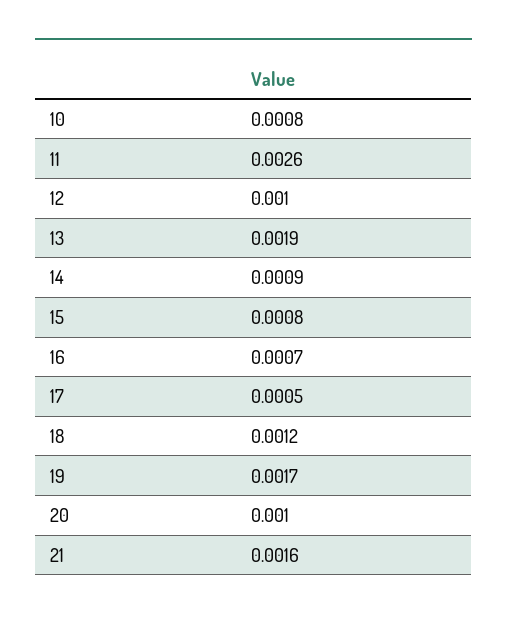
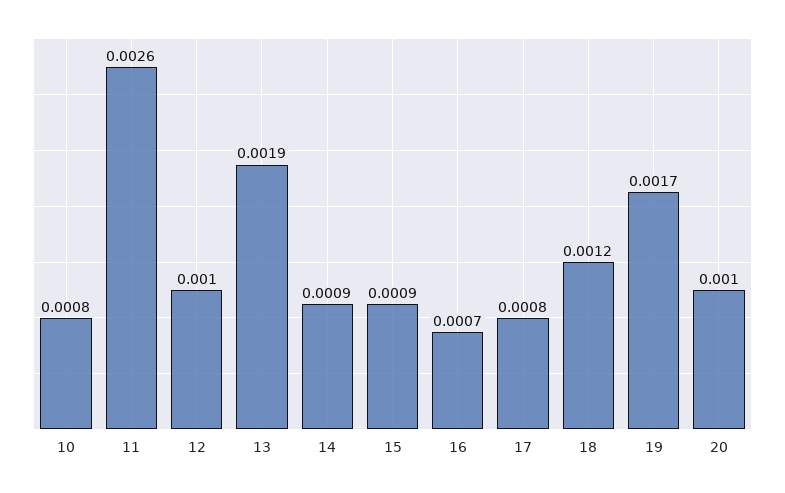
15: 0.0008 -> 0.0009
17: 0.0005 -> 0.0008
21: 0.0016 -> none

